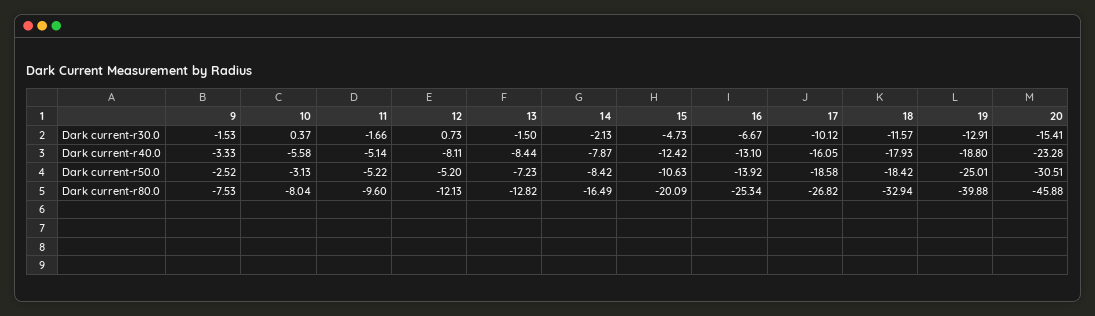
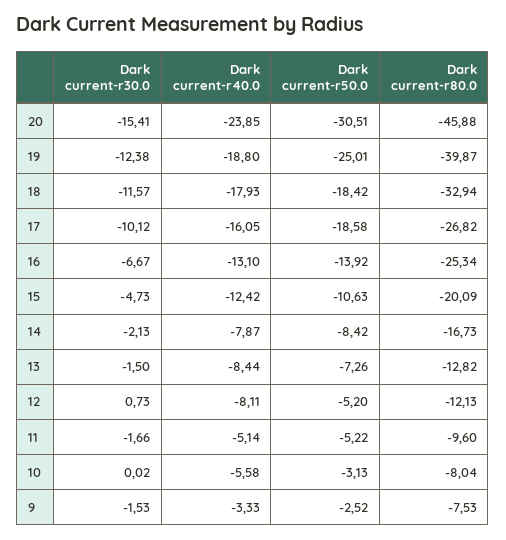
10, Dark current-r30.0: 0.37 -> 0.02
19, Dark current-r30.0: -12.91 -> -12.38
20, Dark current-r40.0: -23.28 -> -23.85
13, Dark current-r50.0: -7.23 -> -7.26
14, Dark current-r80.0: -16.49 -> -16.73
19, Dark current-r80.0: -39.88 -> -39.87

